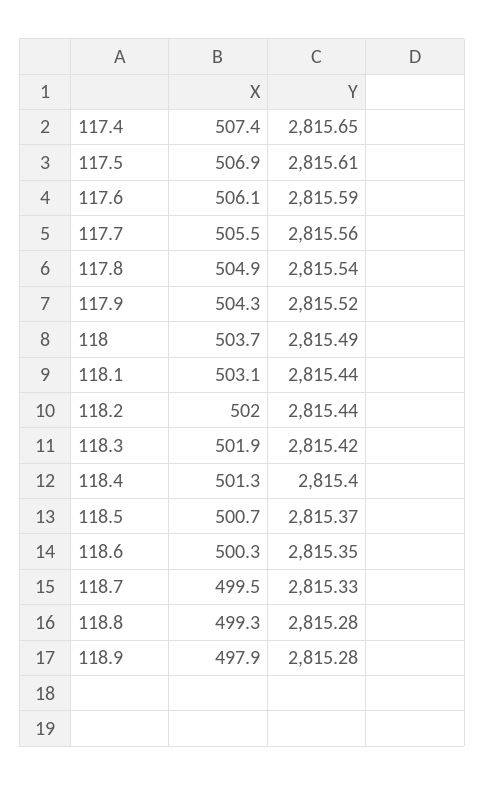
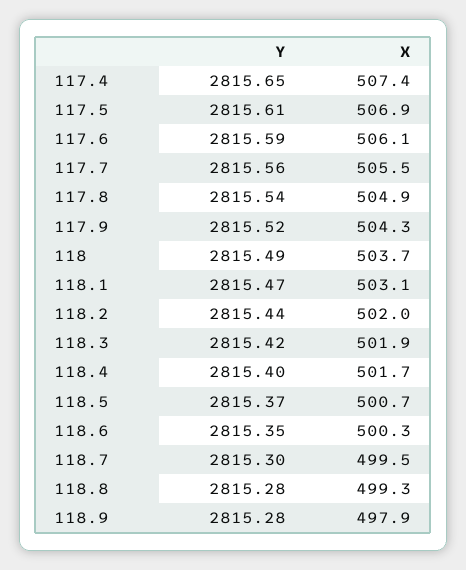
Y, 118.1: 2815.44 -> 2815.47
X, 118.4: 501.3 -> 501.7
Y, 118.7: 2815.33 -> 2815.3

